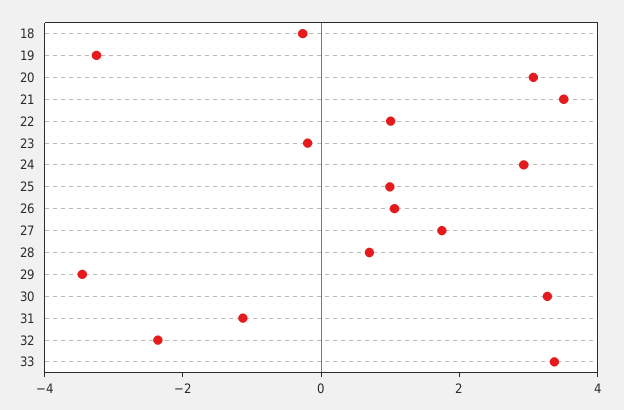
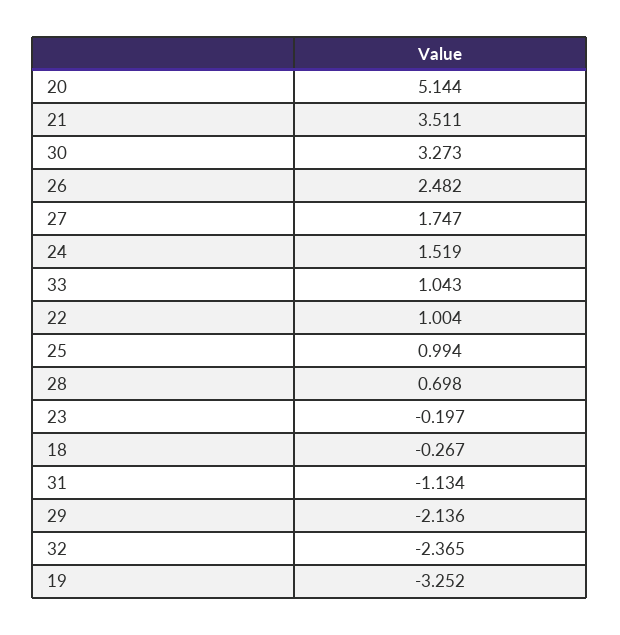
20: 3 -> 5.144
24: 3 -> 1.519
26: 1 -> 2.482
29: -3.5 -> -2.136
33: 3.5 -> 1.043

